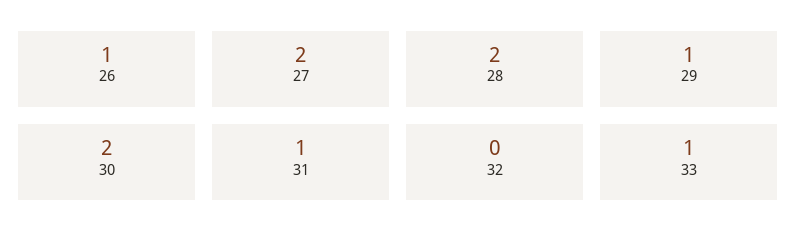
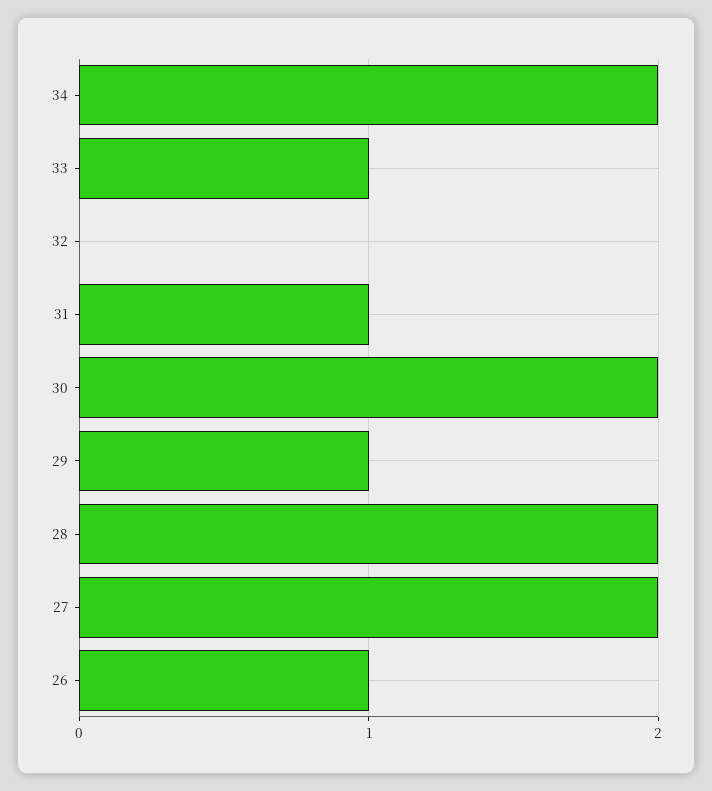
34: none -> 2

